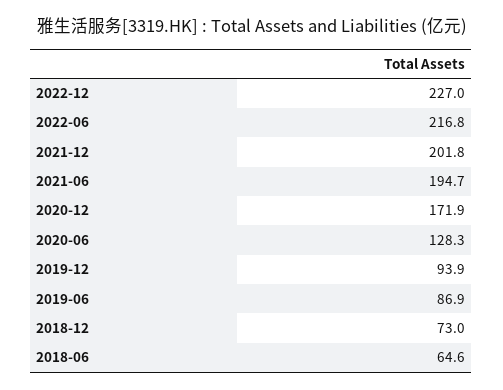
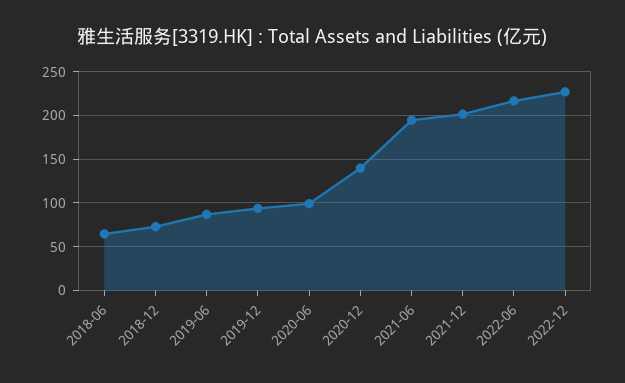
2020-12: 171.9 -> 140
2020-06: 128.3 -> 100

